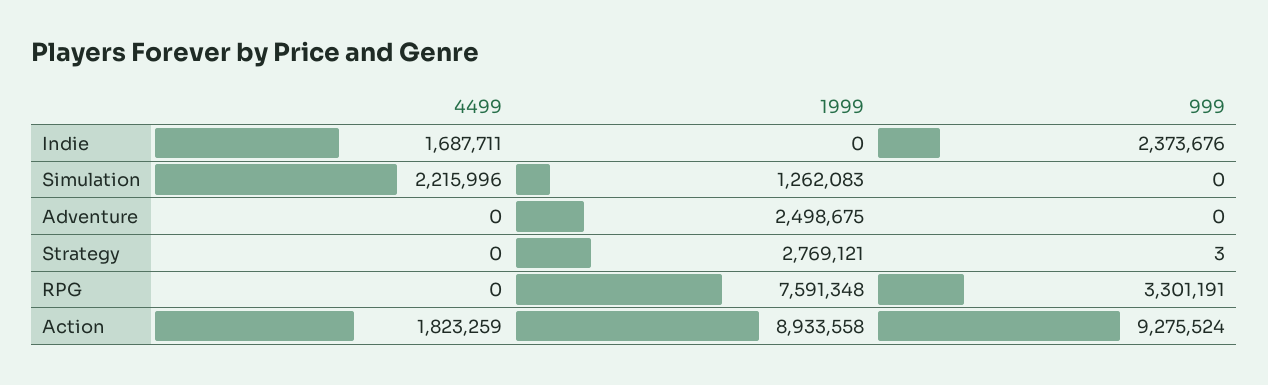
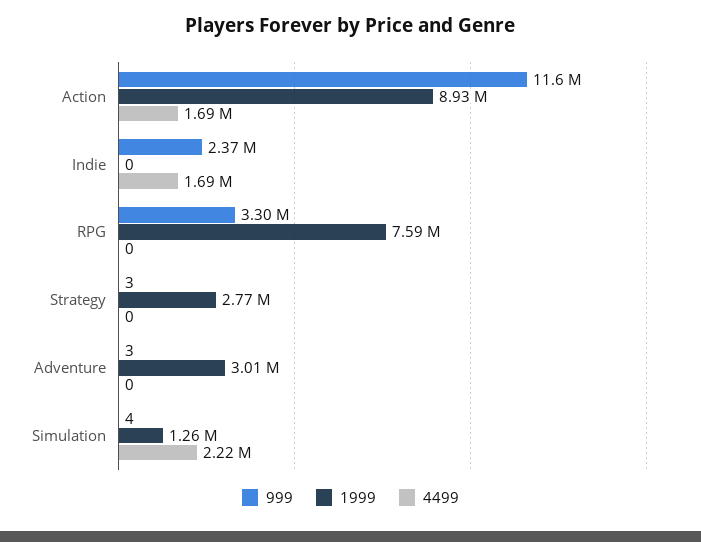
999, Simulation: 0 -> 4
1999, Adventure: 2498675 -> 3010000
999, Adventure: 0 -> 3
4499, Action: 1823259 -> 1690000
999, Action: 9275524 -> 11600000

